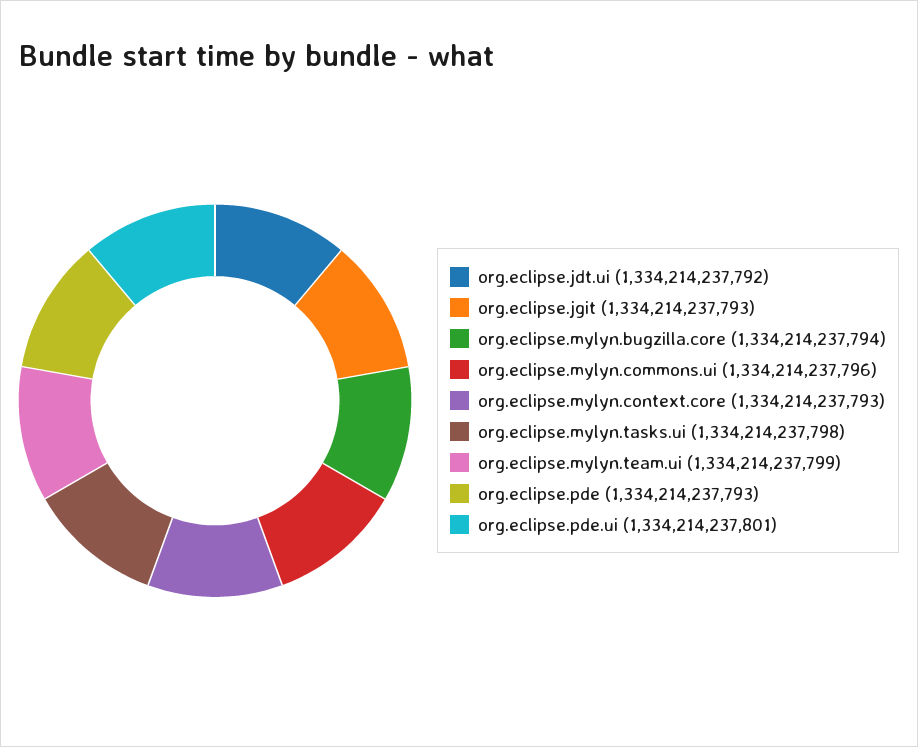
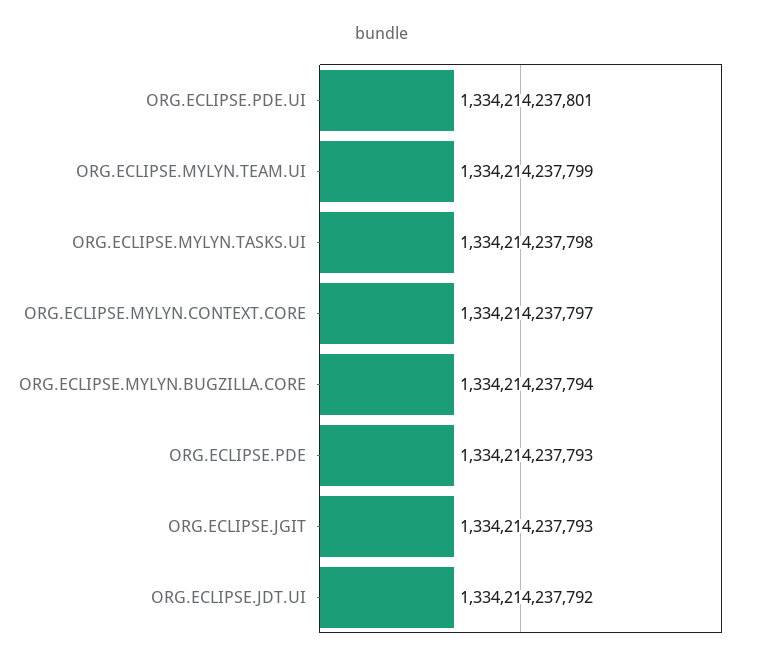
org.eclipse.mylyn.commons.ui: 1334214237796 -> none
org.eclipse.mylyn.context.core: 1334214237793 -> 1334214237797

